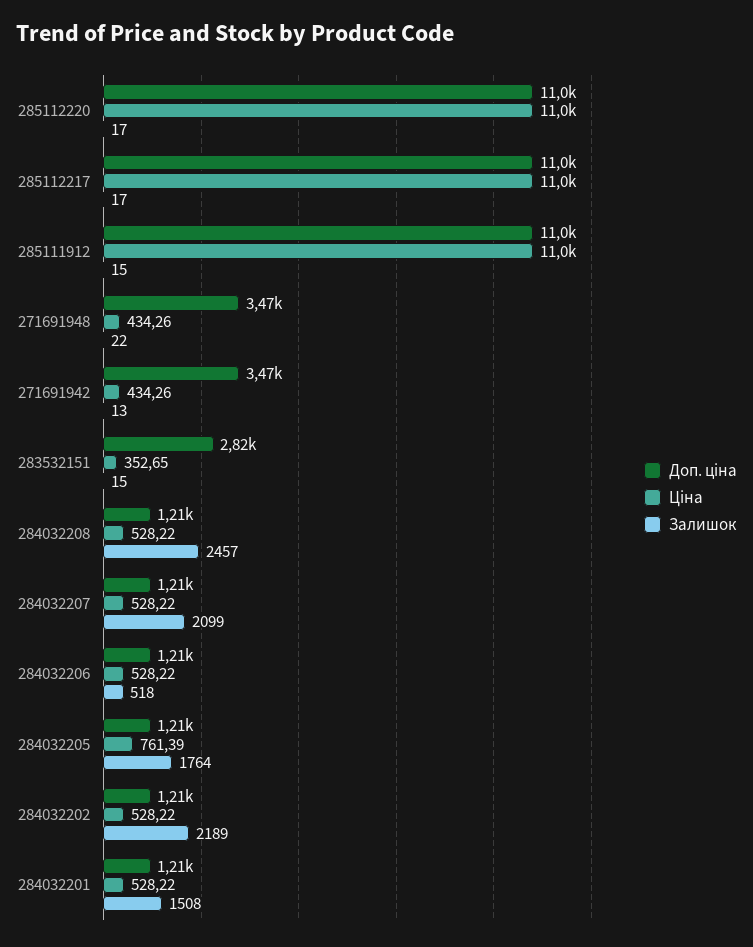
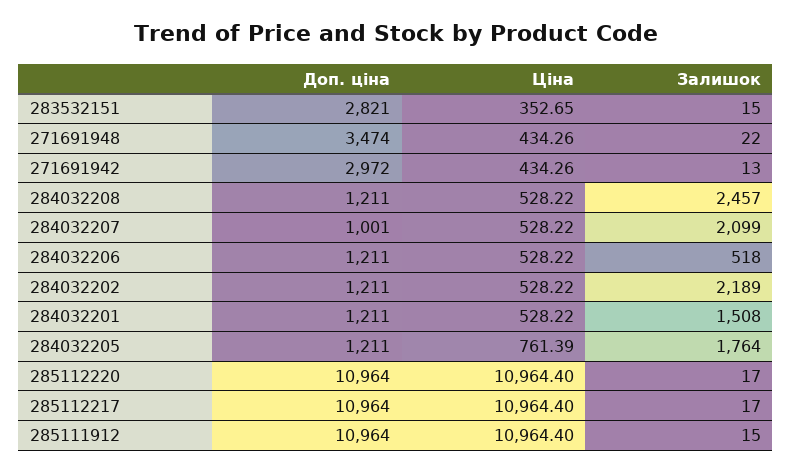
Доп. ціна, 271691942: 3470 -> 2972
Доп. ціна, 284032207: 1210 -> 1001

